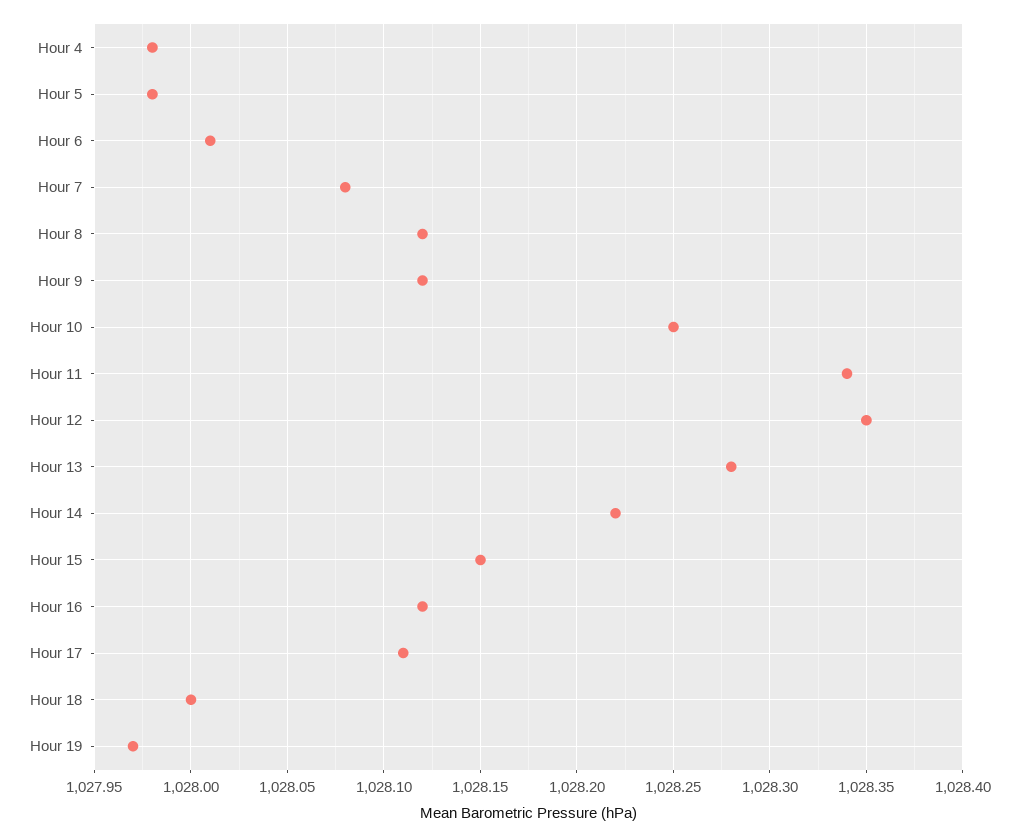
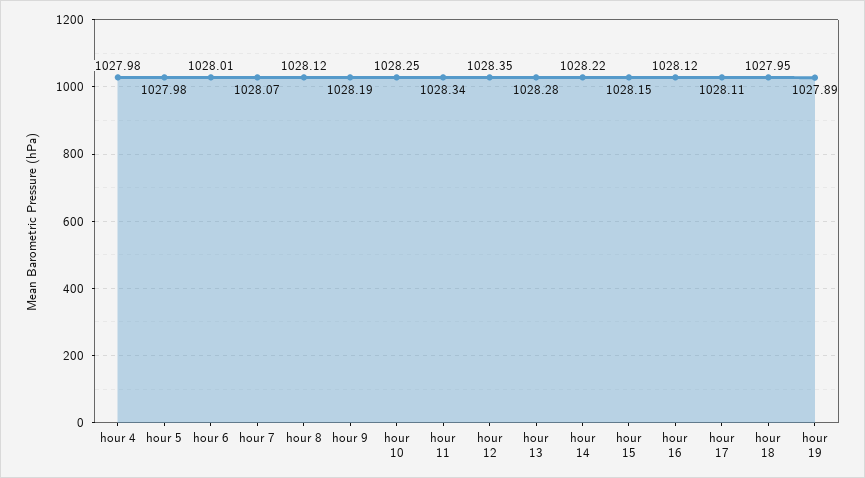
Hour 7: 1028.08 -> 1028.07
Hour 9: 1028.12 -> 1028.19
Hour 18: 1028 -> 1027.95
Hour 19: 1027.97 -> 1027.89

